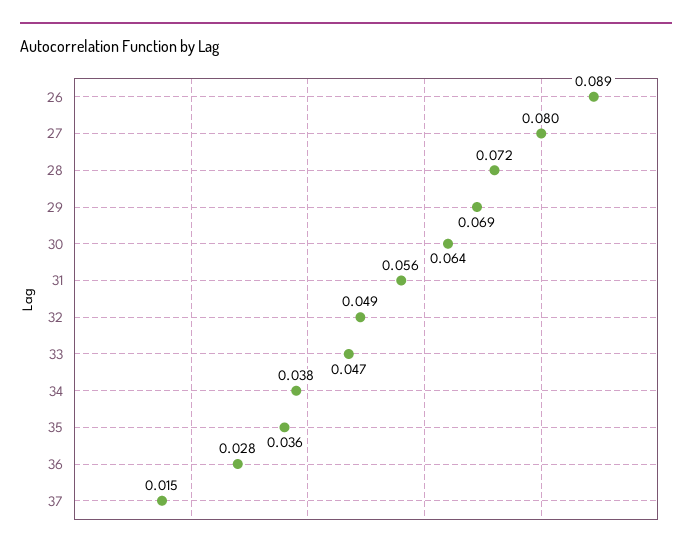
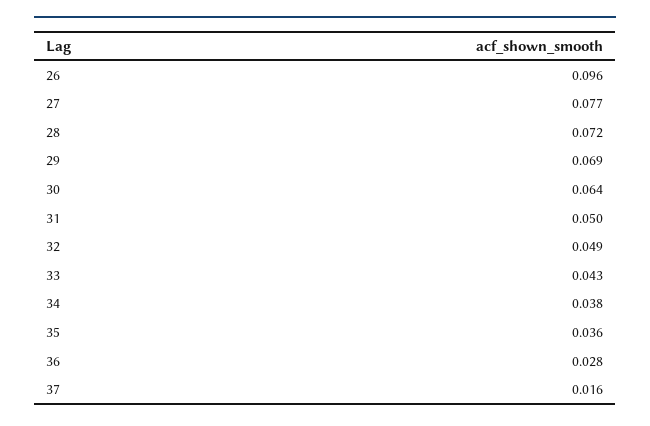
26: 0.089 -> 0.096
27: 0.08 -> 0.077
31: 0.056 -> 0.05
33: 0.047 -> 0.043
37: 0.015 -> 0.016

